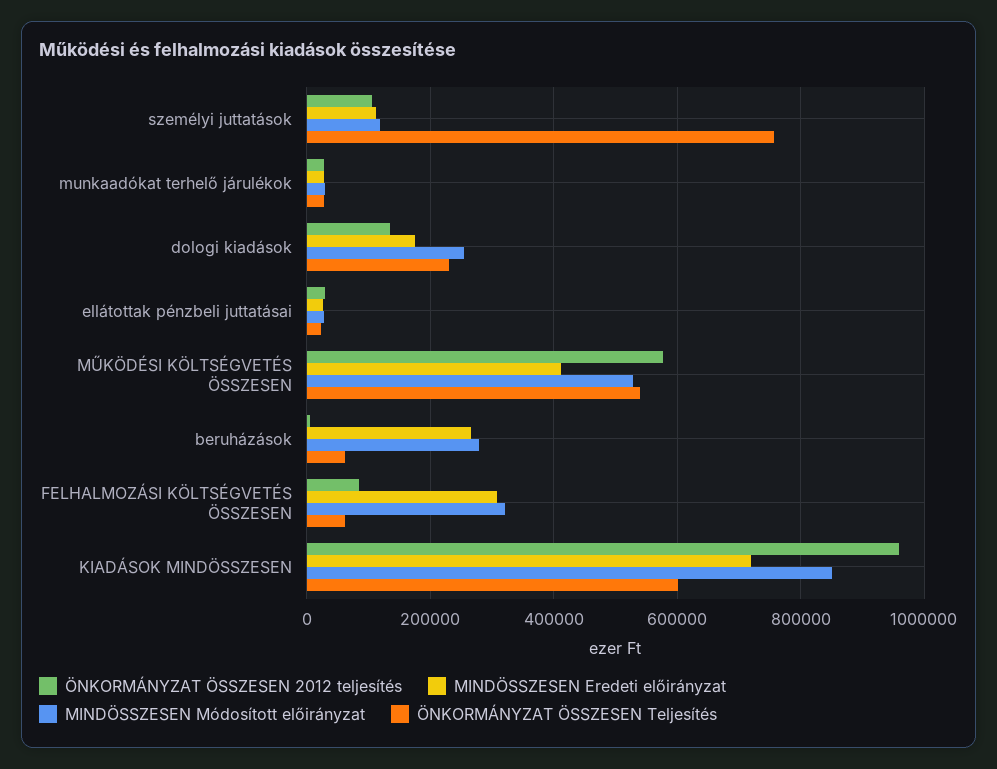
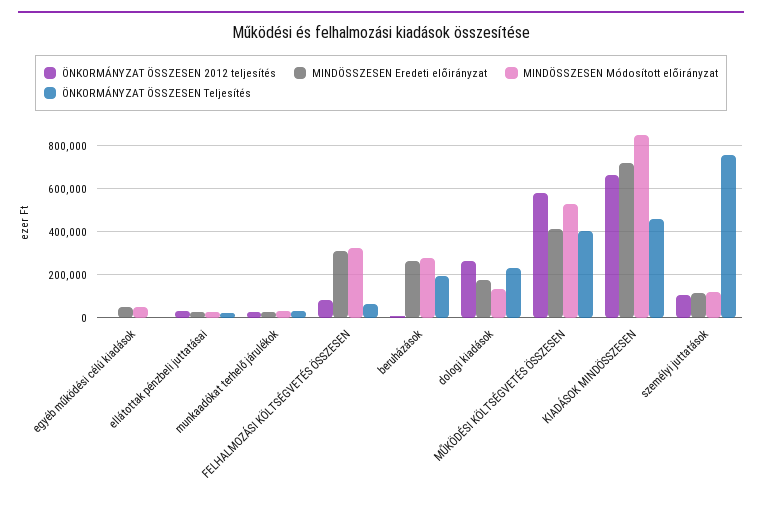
ÖNKORMÁNYZAT ÖSSZESEN 2012 teljesítés, dologi kiadások: 140000 -> 250000
MINDÖSSZESEN Módosított előirányzat, dologi kiadások: 260000 -> 150000
ÖNKORMÁNYZAT ÖSSZESEN Teljesítés, MŰKÖDÉSI KÖLTSÉGVETÉS ÖSSZESEN: 540000 -> 400000
ÖNKORMÁNYZAT ÖSSZESEN Teljesítés, beruházások: 60000 -> 200000
ÖNKORMÁNYZAT ÖSSZESEN 2012 teljesítés, KIADÁSOK MINDÖSSZESEN: 960000 -> 650000
ÖNKORMÁNYZAT ÖSSZESEN Teljesítés, KIADÁSOK MINDÖSSZESEN: 600000 -> 450000
ÖNKORMÁNYZAT ÖSSZESEN 2012 teljesítés, egyéb működési célú kiadások: none -> 0
MINDÖSSZESEN Eredeti előirányzat, egyéb működési célú kiadások: none -> 50000
MINDÖSSZESEN Módosított előirányzat, egyéb működési célú kiadások: none -> 50000
ÖNKORMÁNYZAT ÖSSZESEN Teljesítés, egyéb működési célú kiadások: none -> 0

